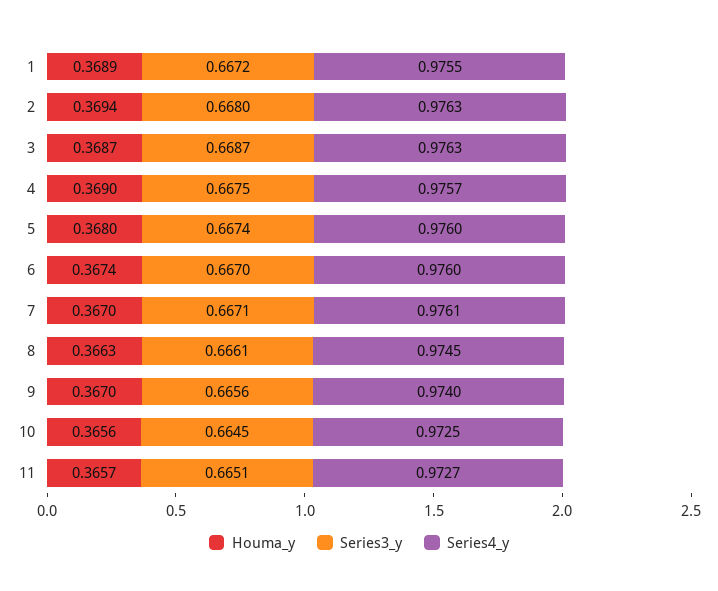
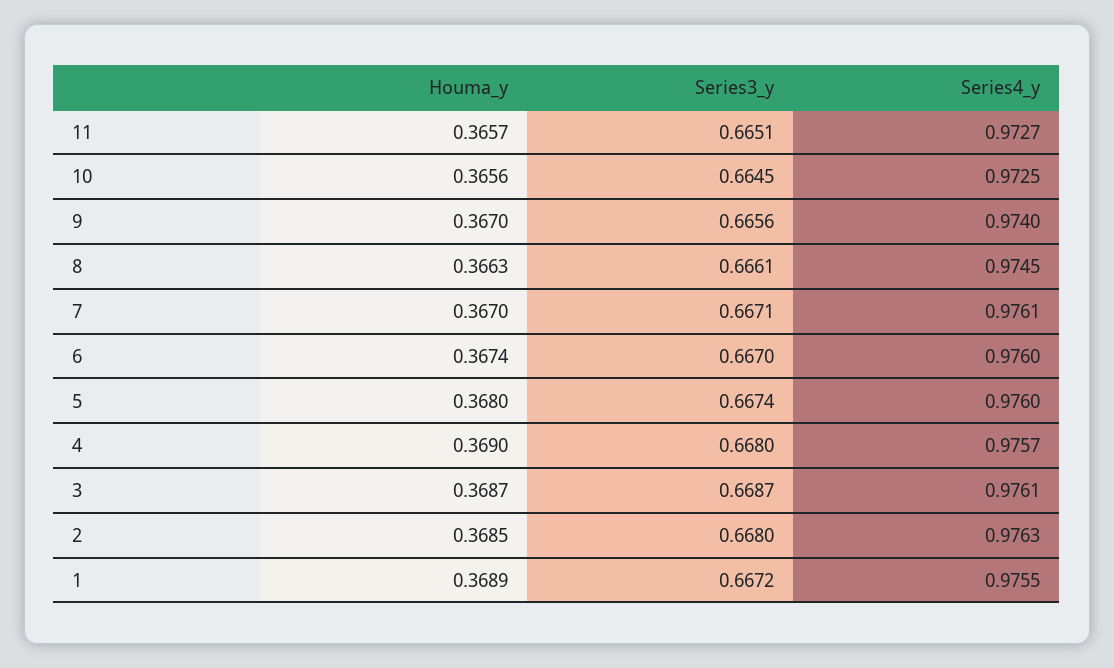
Houma_y, 2: 0.3694 -> 0.3685
Series4_y, 3: 0.9763 -> 0.9761
Series3_y, 4: 0.6675 -> 0.668

